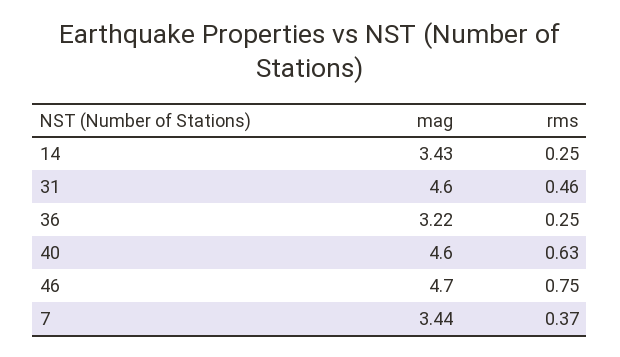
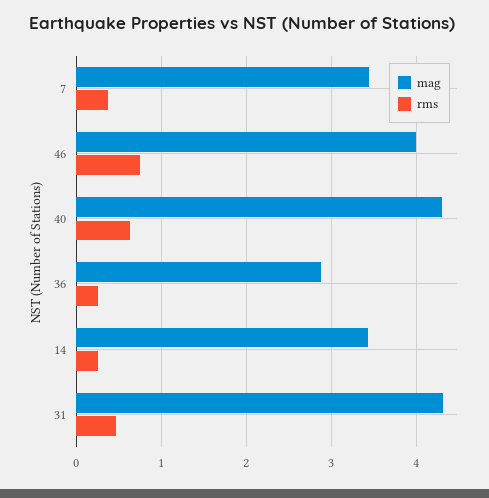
mag, 31: 4.6 -> 4.3
mag, 36: 3.22 -> 2.9
mag, 40: 4.6 -> 4.3
mag, 46: 4.7 -> 4

